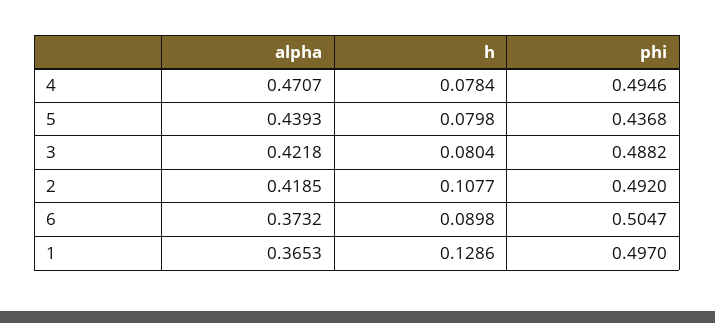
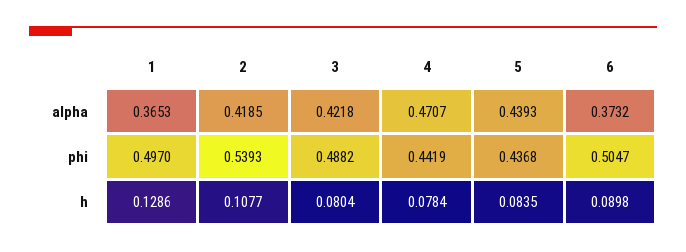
phi, 4: 0.4946 -> 0.4419
h, 5: 0.0798 -> 0.0835
phi, 2: 0.492 -> 0.5393

